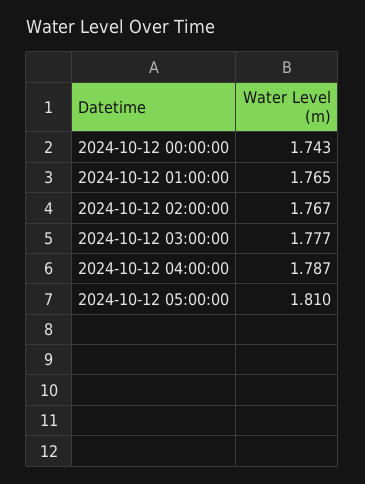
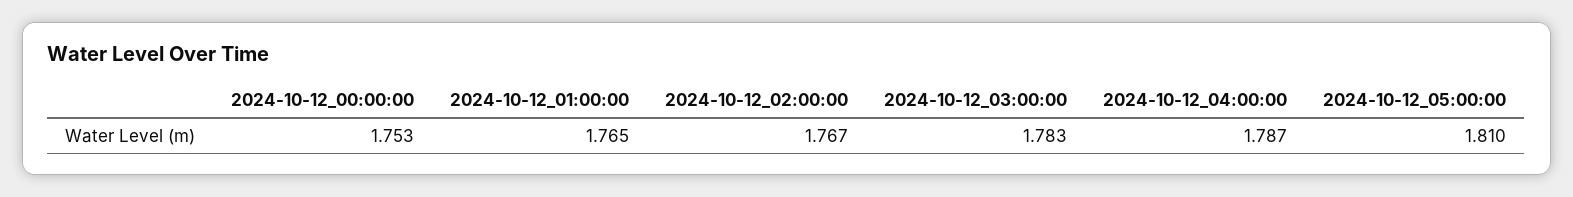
2024-10-12 00:00:00: 1.743 -> 1.753
2024-10-12 03:00:00: 1.777 -> 1.783

